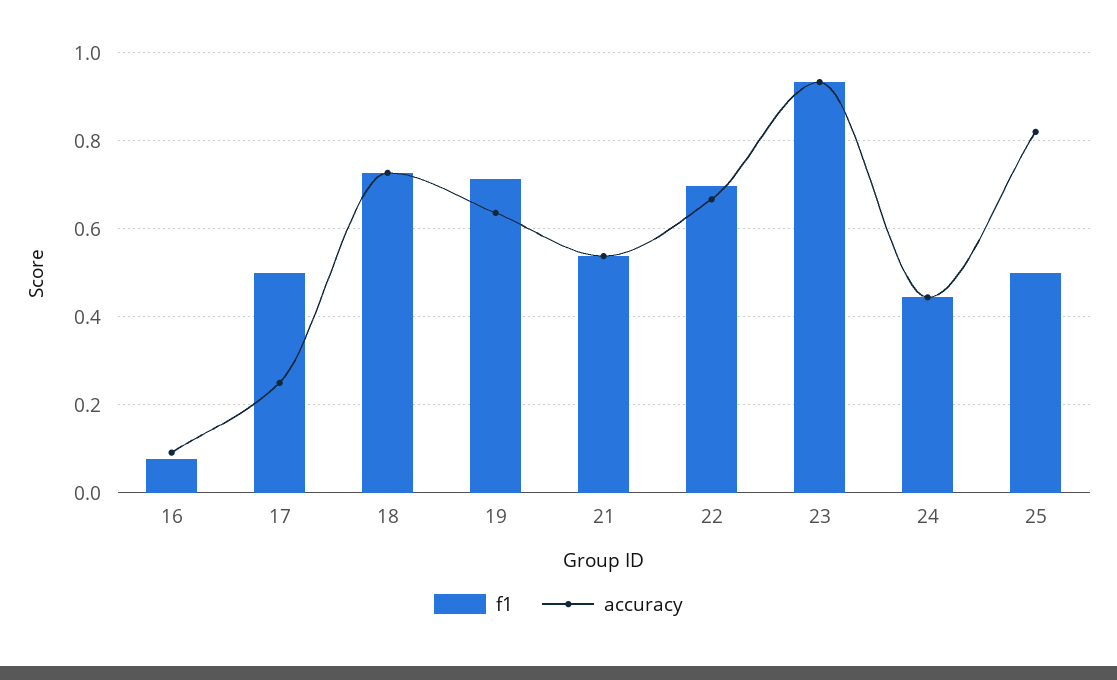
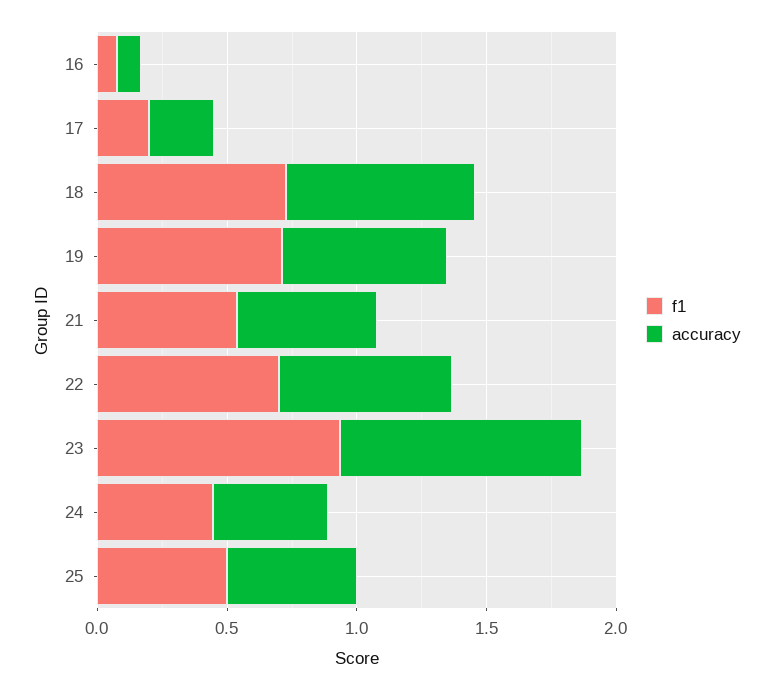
f1, 17: 0.5 -> 0.2
accuracy, 25: 0.82 -> 0.5

